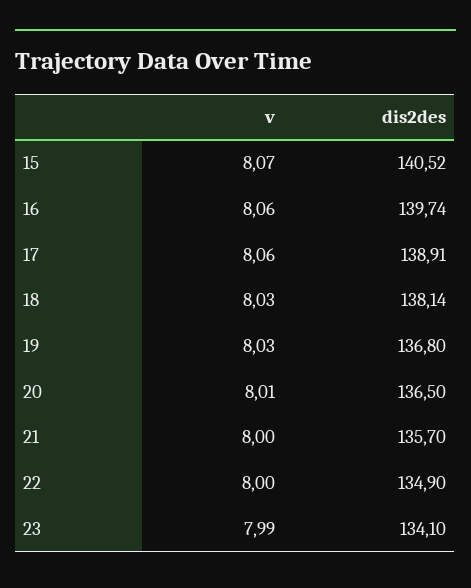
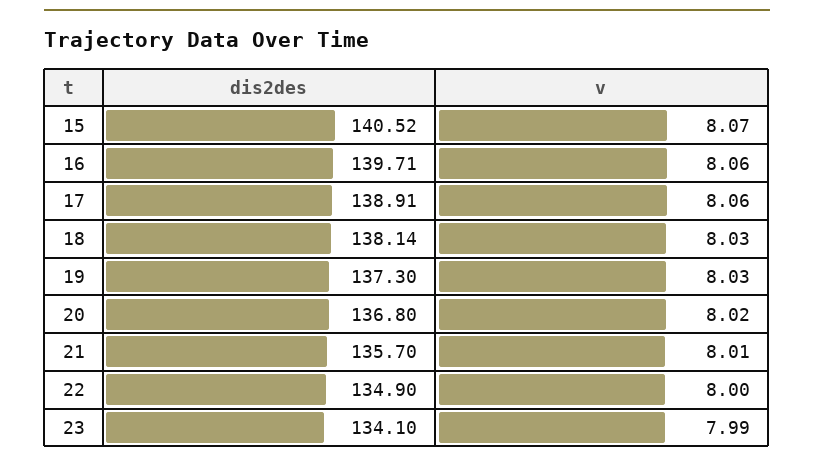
dis2des, 16: 139.74 -> 139.71
dis2des, 19: 136.8 -> 137.3
v, 20: 8.01 -> 8.02
dis2des, 20: 136.5 -> 136.8
v, 21: 8 -> 8.01

